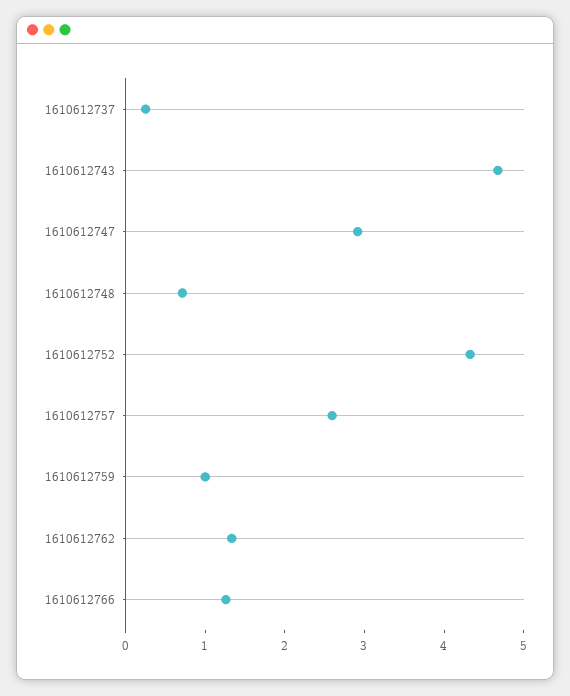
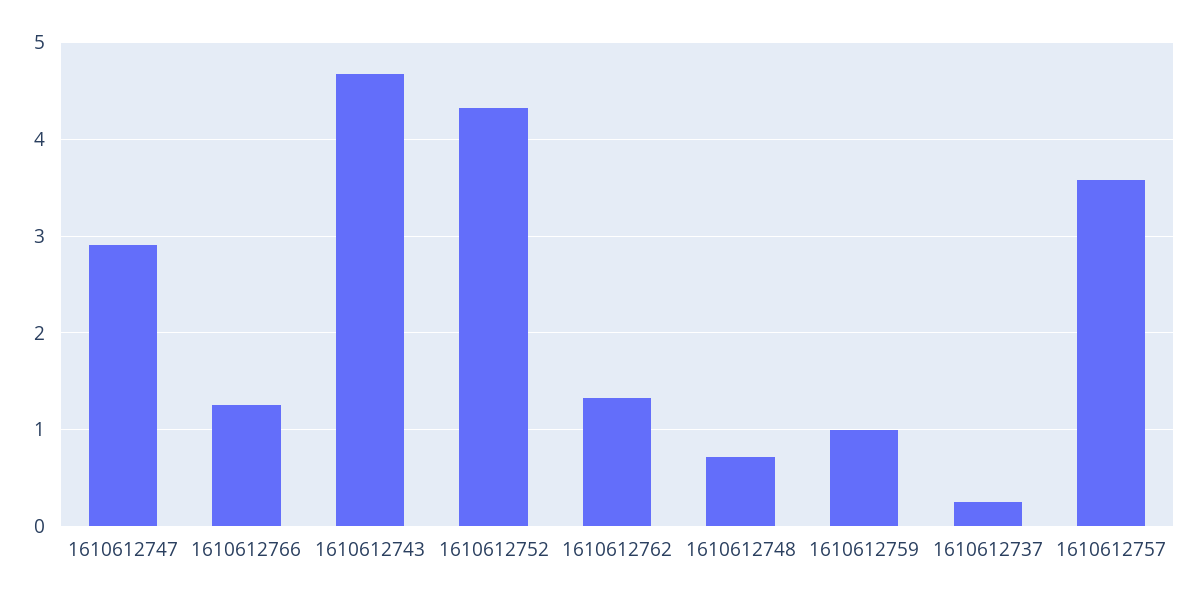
1610612757: 2.6 -> 3.6

